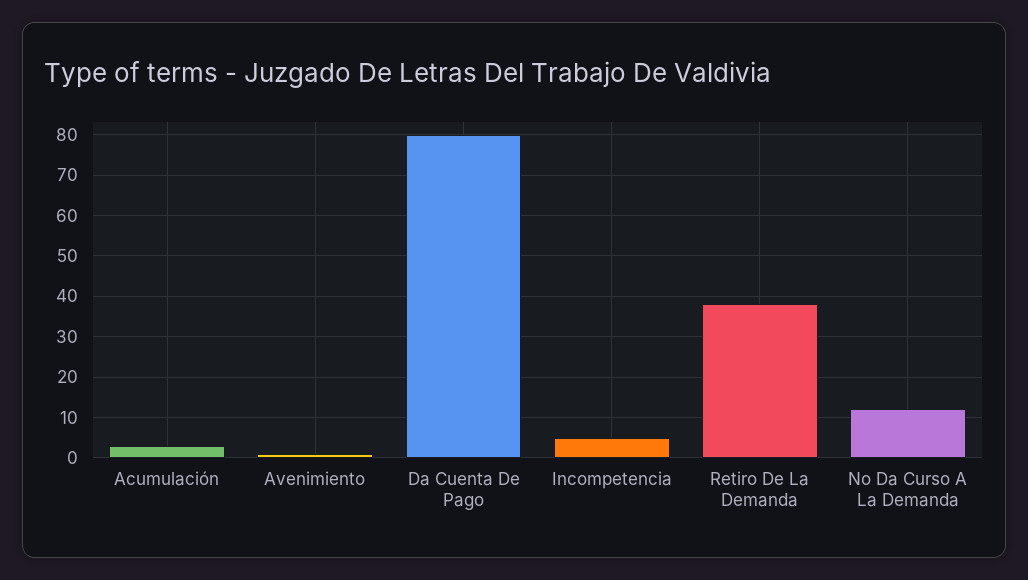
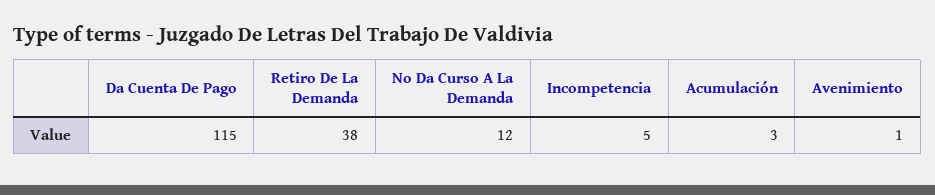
Da Cuenta De Pago: 80 -> 115

